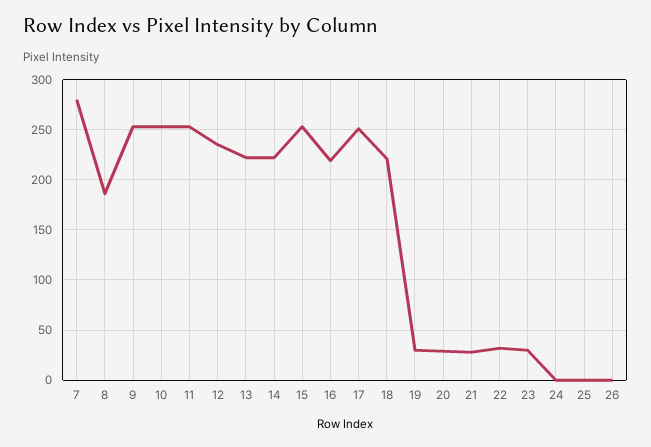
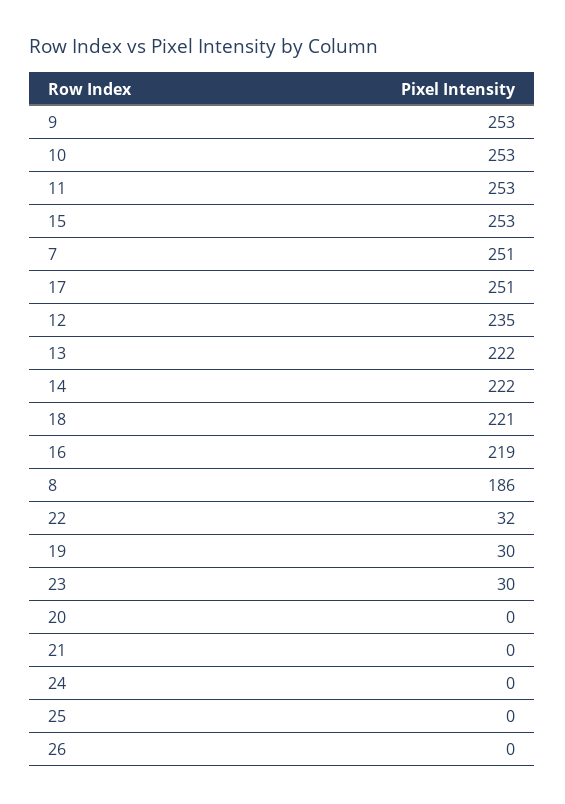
7: 280 -> 251
20: 30 -> 0
21: 30 -> 0

